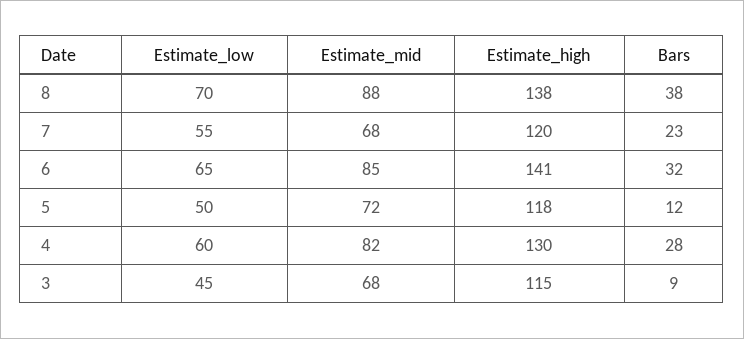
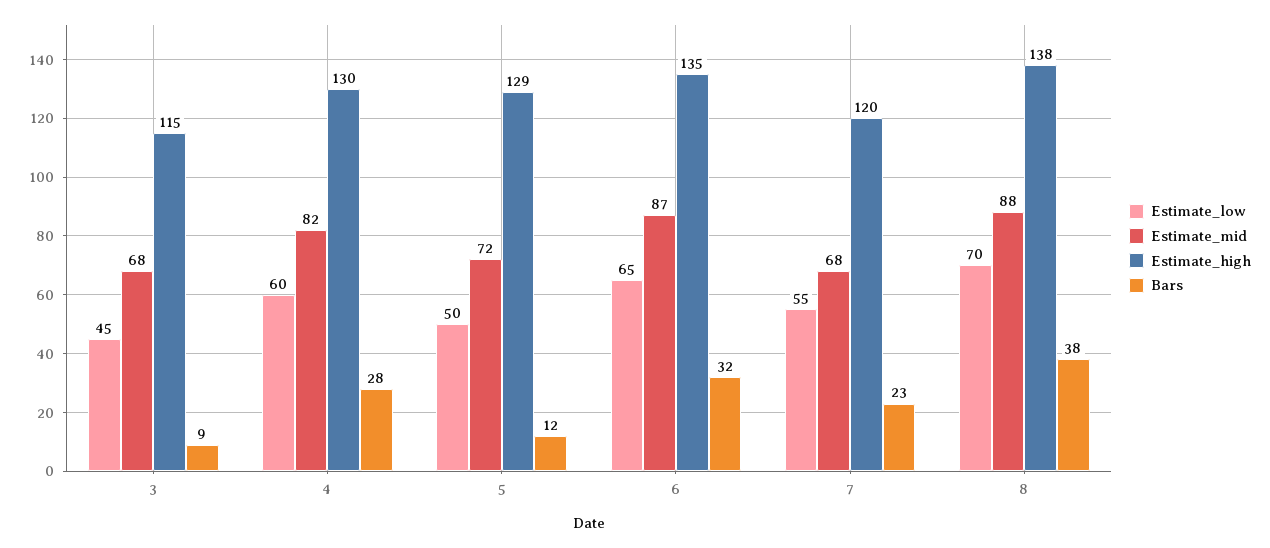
Estimate_mid, 6: 85 -> 87
Estimate_high, 6: 141 -> 135
Estimate_high, 5: 118 -> 129

